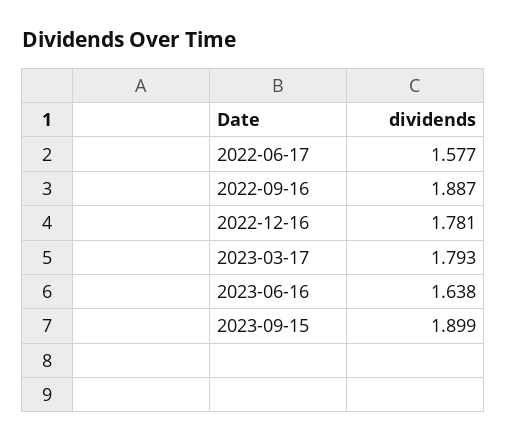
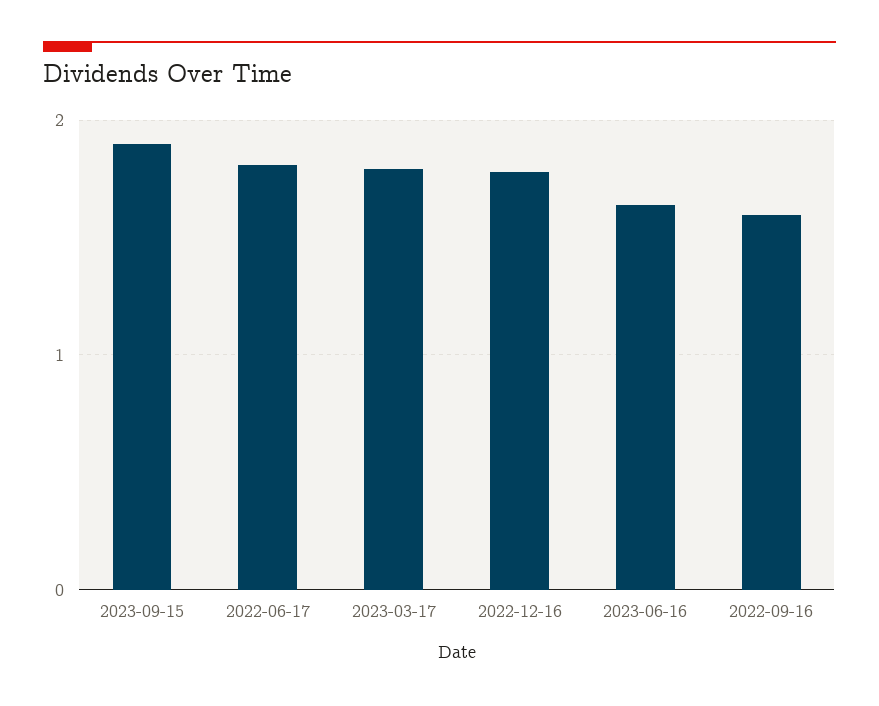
2022-06-17: 1.577 -> 1.8
2022-09-16: 1.887 -> 1.6

